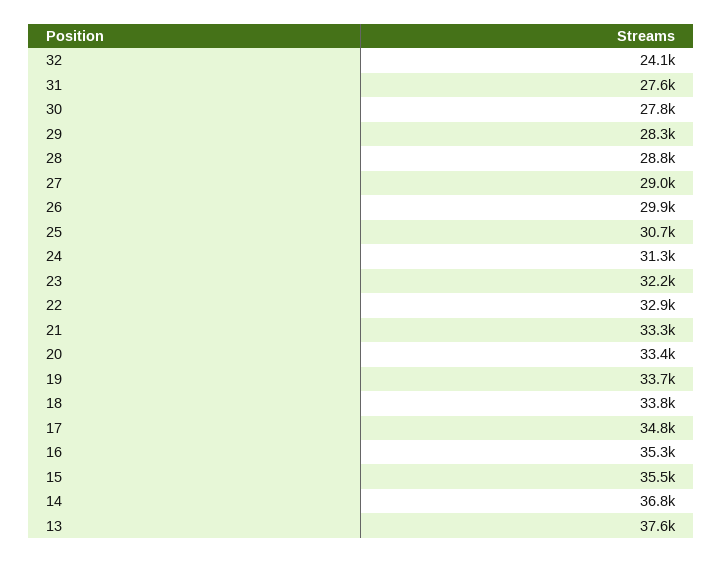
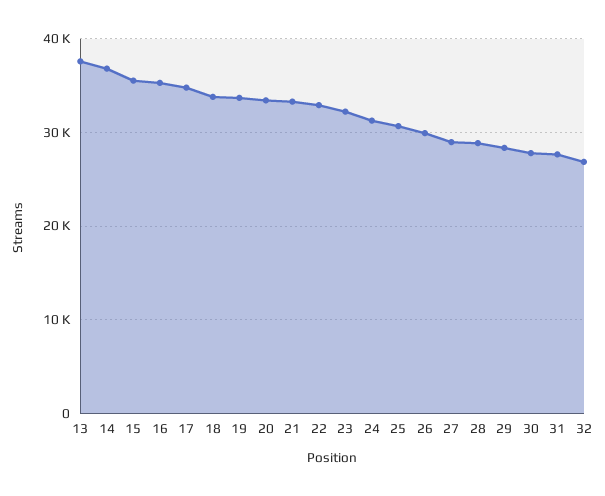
32: 24100 -> 27000

